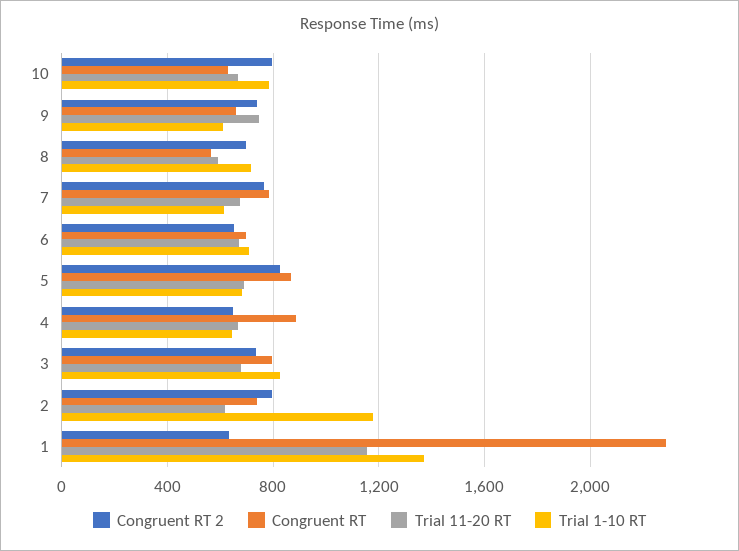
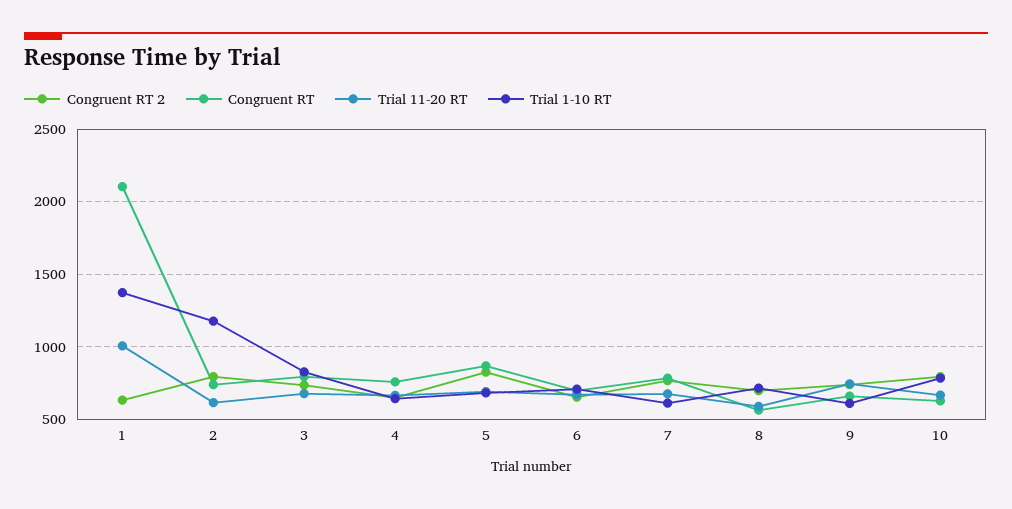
Congruent RT, 4: 900 -> 750
Congruent RT, 1: 2300 -> 2100
Trial 11-20 RT, 1: 1150 -> 1000

